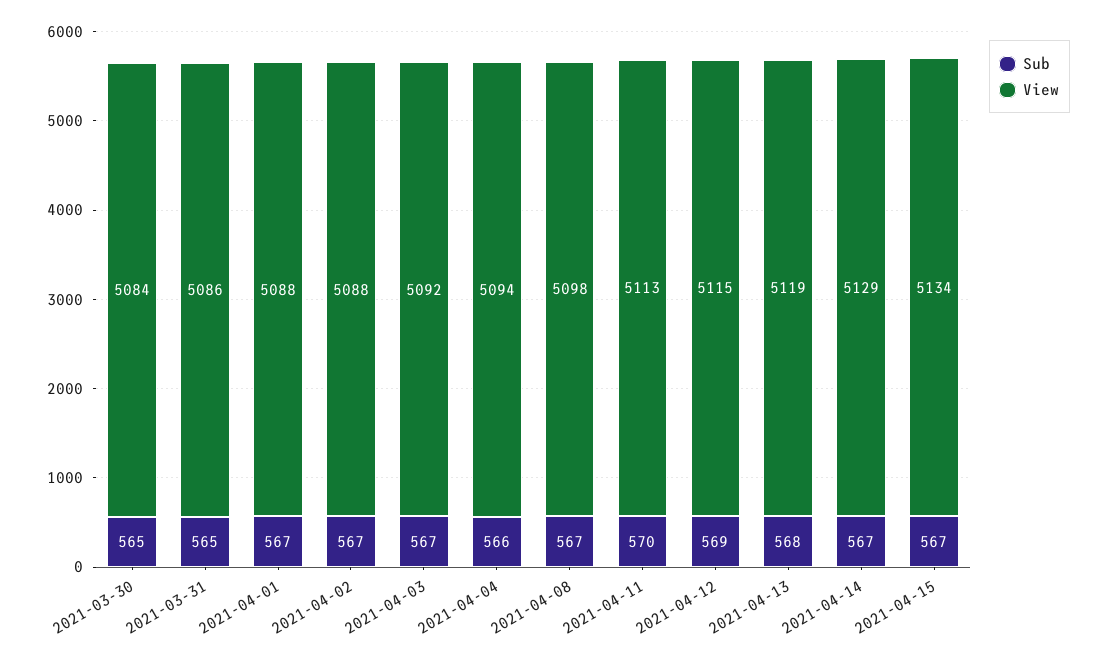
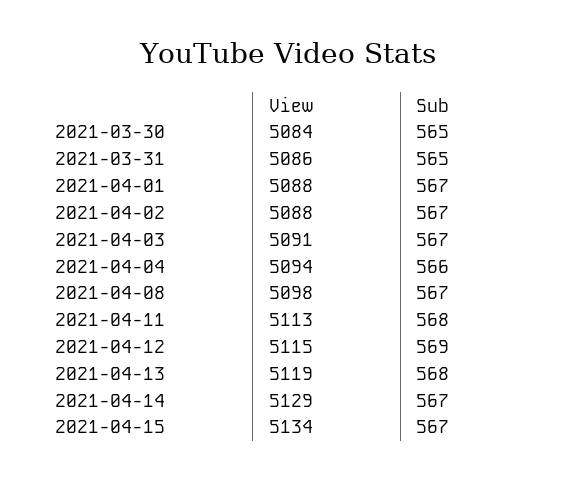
View, 2021-04-03: 5092 -> 5091
Sub, 2021-04-11: 570 -> 568

